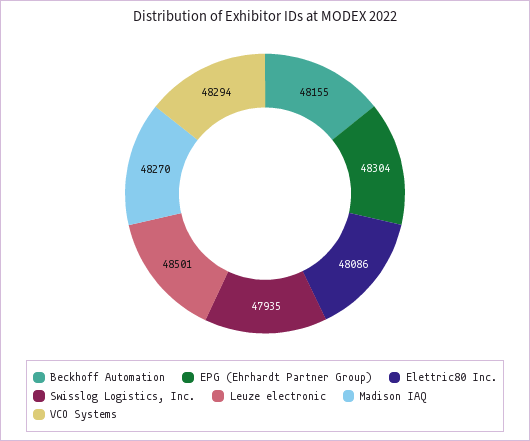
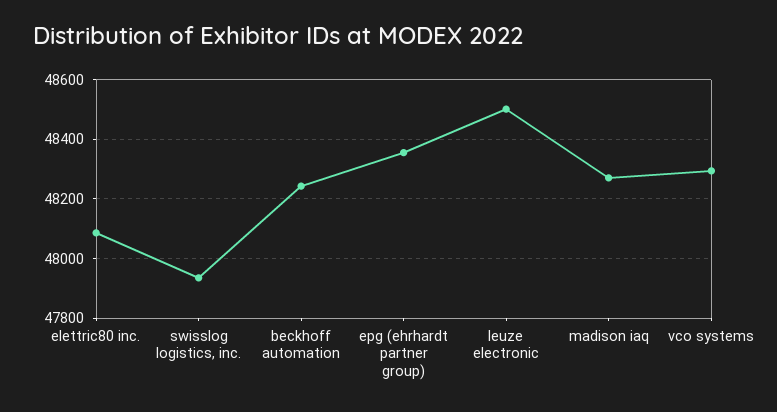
Beckhoff Automation: 48155 -> 48250
EPG (Ehrhardt Partner Group): 48304 -> 48350

